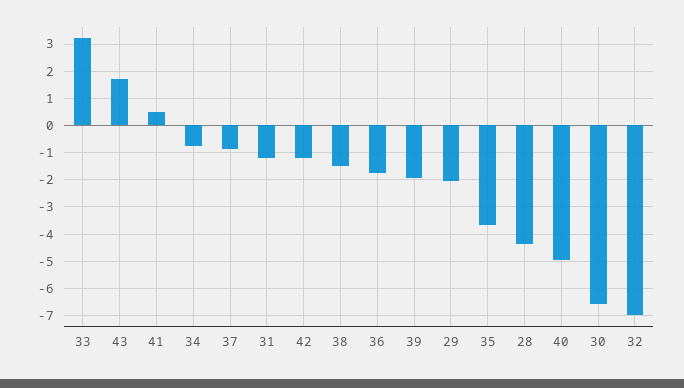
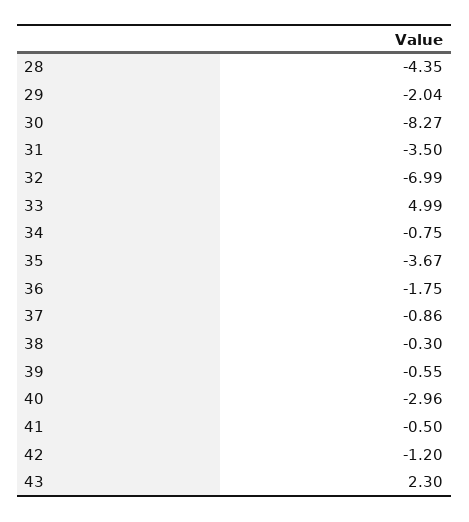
33: 3.25 -> 4.99
43: 1.75 -> 2.3
41: 0.5 -> -0.5
31: -1.25 -> -3.5
38: -1.5 -> -0.3
39: -2 -> -0.55
40: -5 -> -2.96
30: -6.5 -> -8.27

